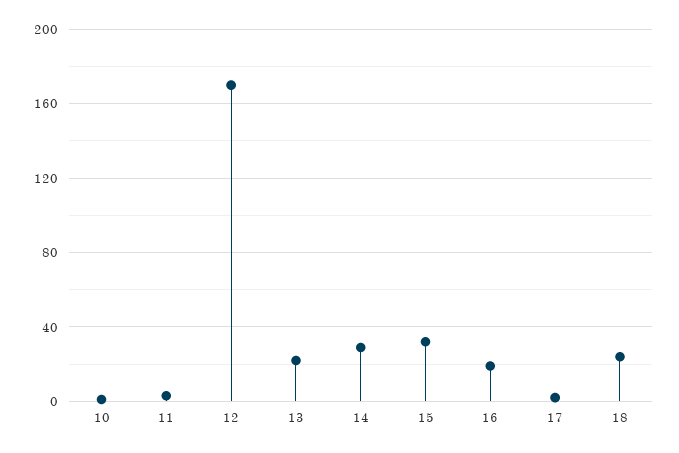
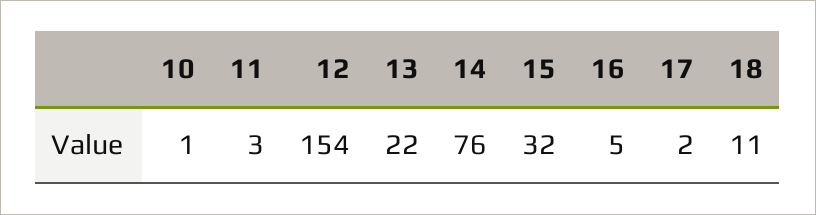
12: 170 -> 154
14: 30 -> 76
16: 20 -> 5
18: 25 -> 11

